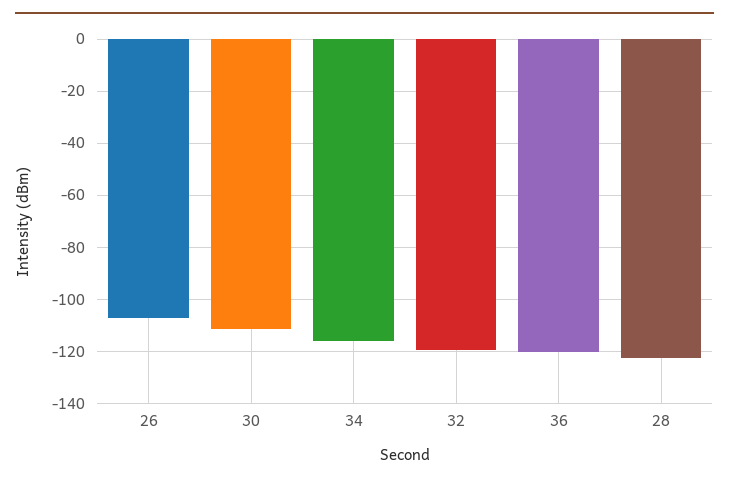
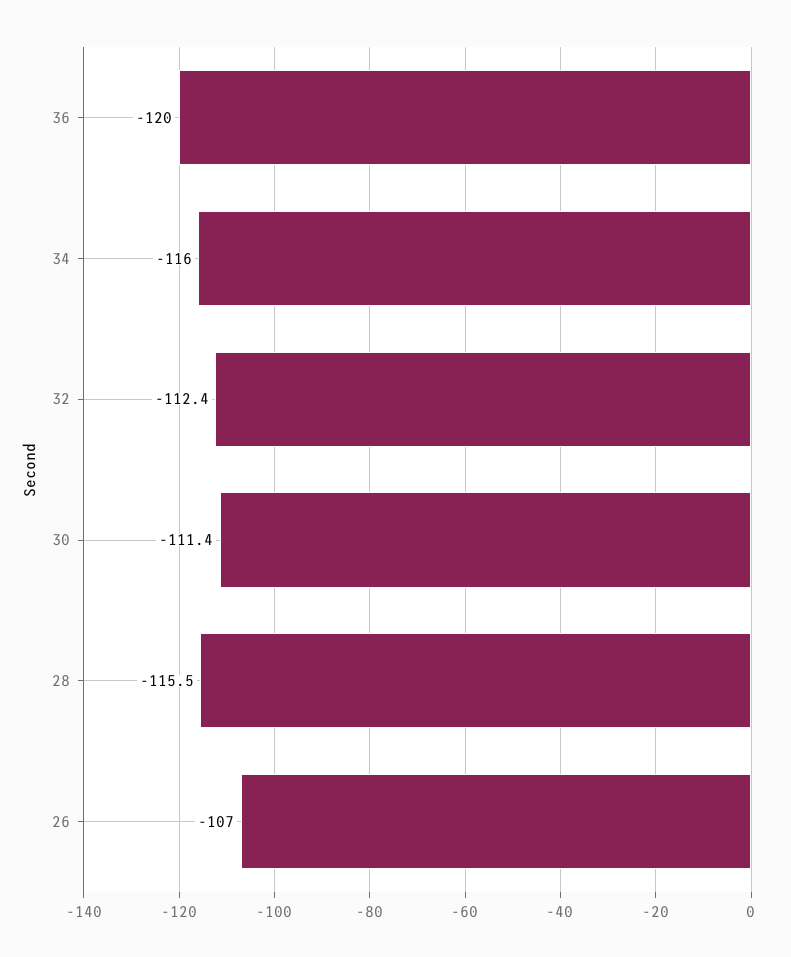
32: -120 -> -112.4
28: -122.5 -> -115.5

